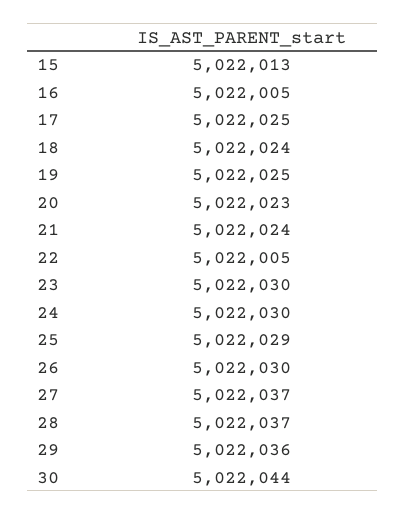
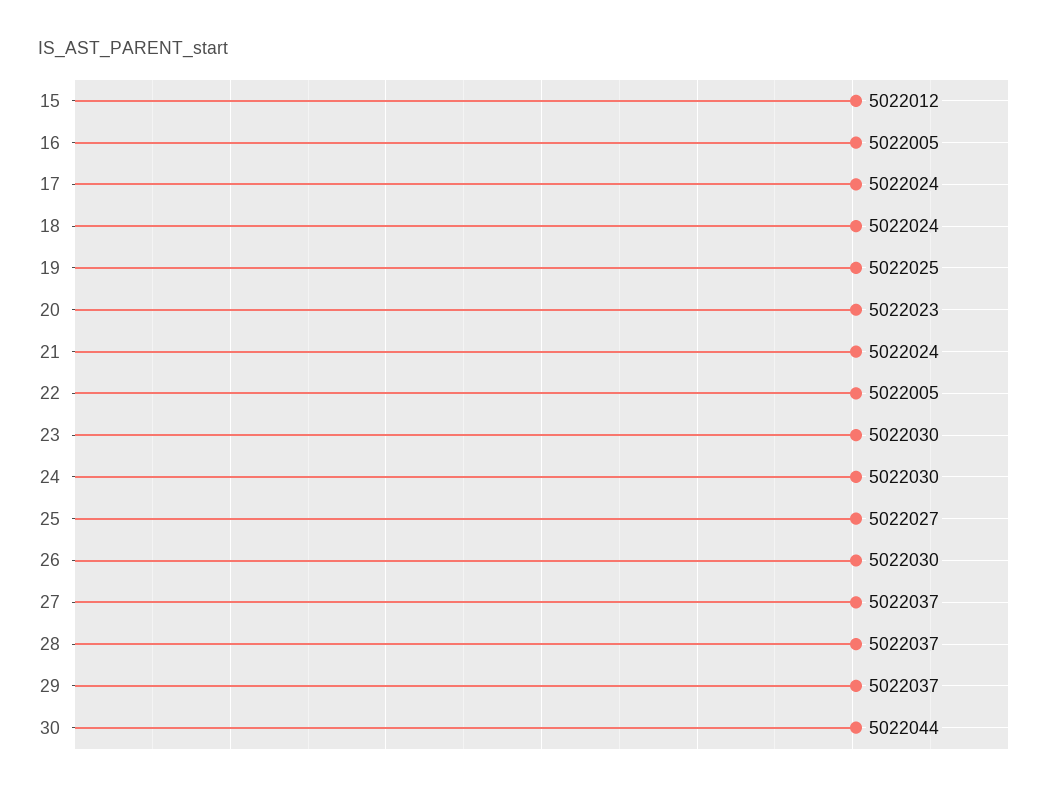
15: 5022013 -> 5022012
17: 5022025 -> 5022024
25: 5022029 -> 5022027
29: 5022036 -> 5022037

